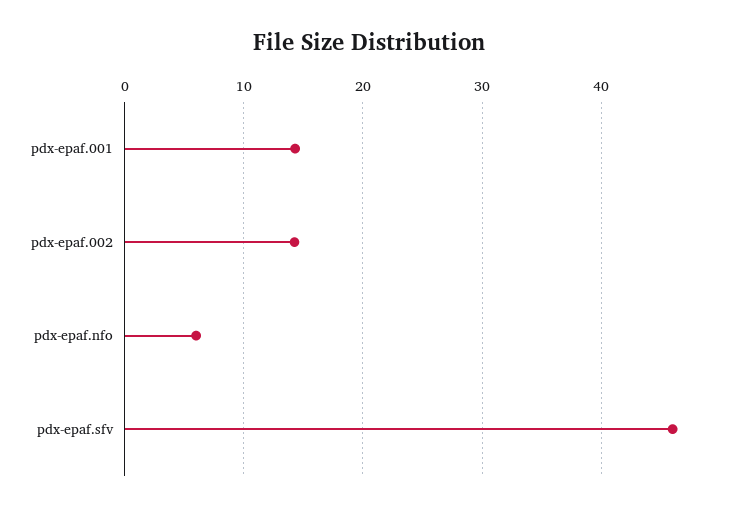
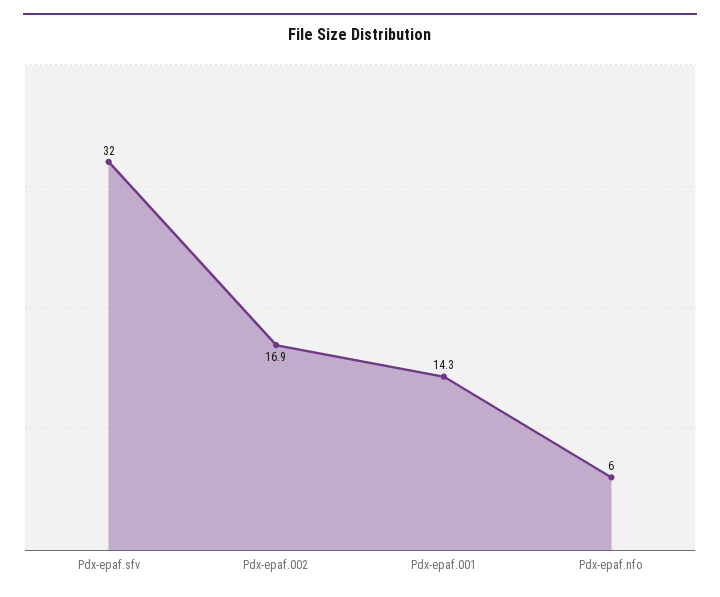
pdx-epaf.002: 14 -> 16.9
pdx-epaf.sfv: 46 -> 32

